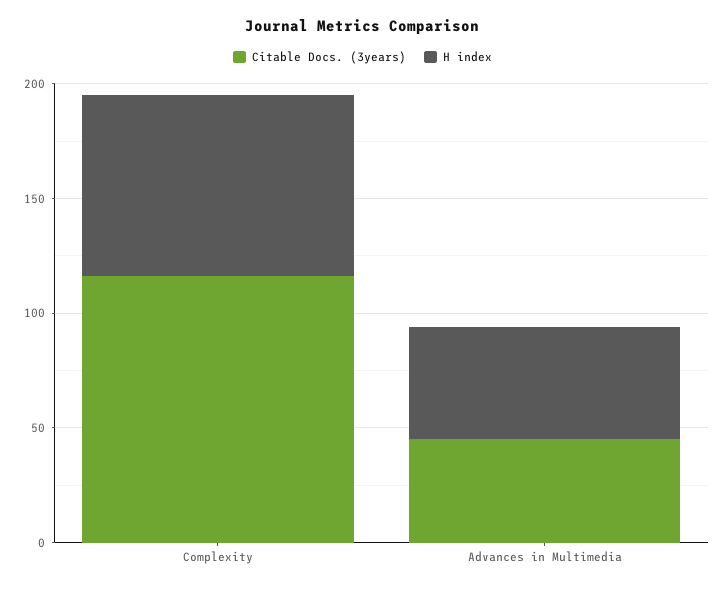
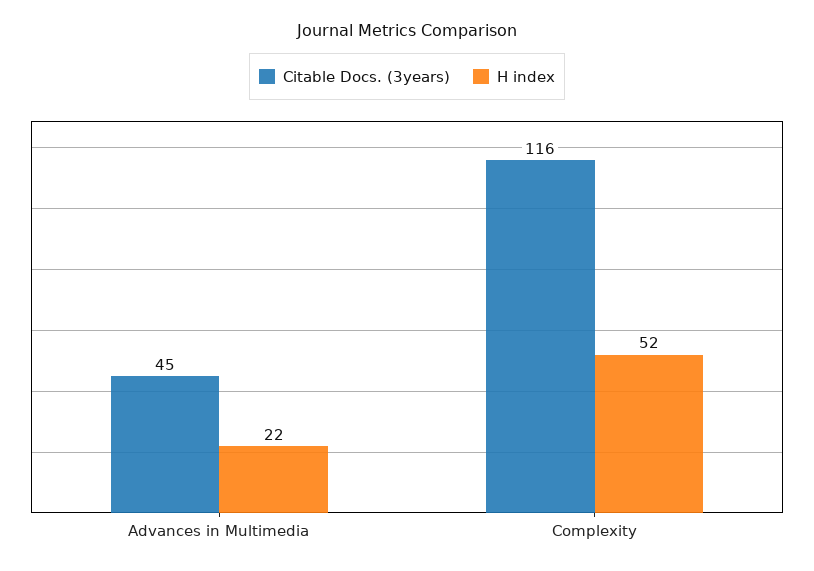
H index, Complexity: 80 -> 52
H index, Advances in Multimedia: 50 -> 22

